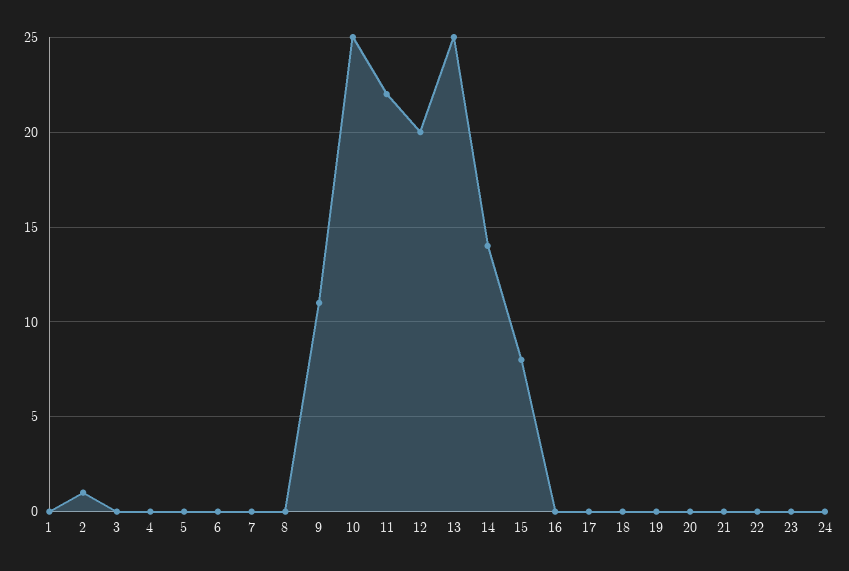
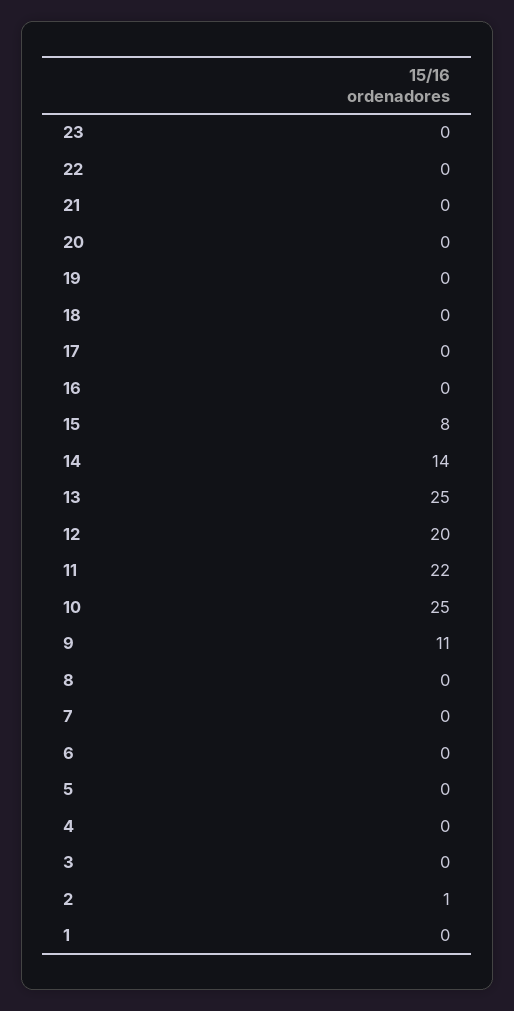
24: 0 -> none

